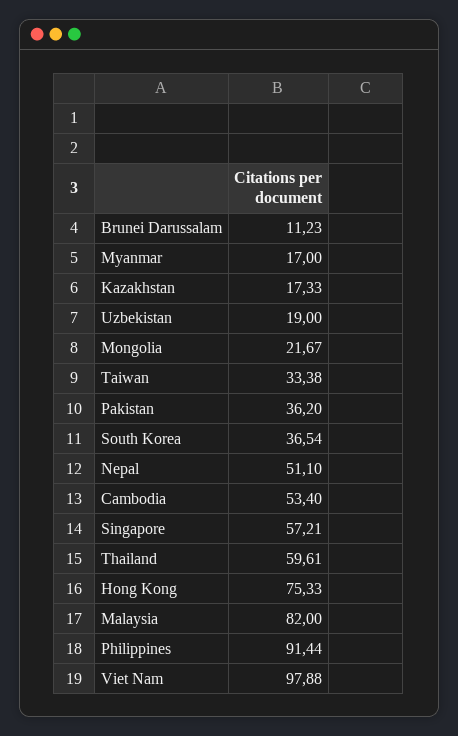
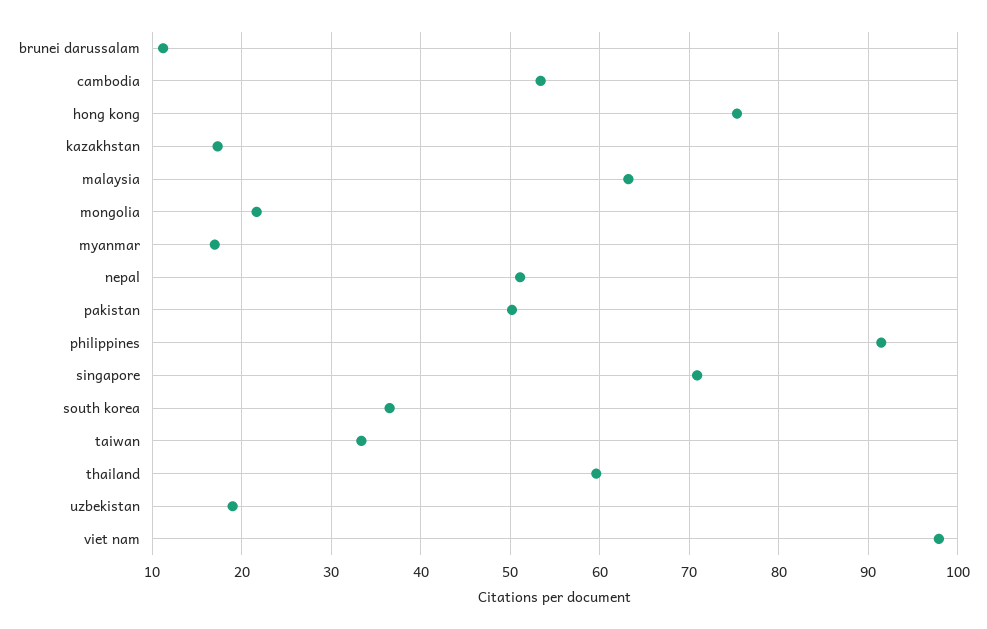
Pakistan: 36.2 -> 50
Singapore: 57.21 -> 71
Malaysia: 82 -> 63

